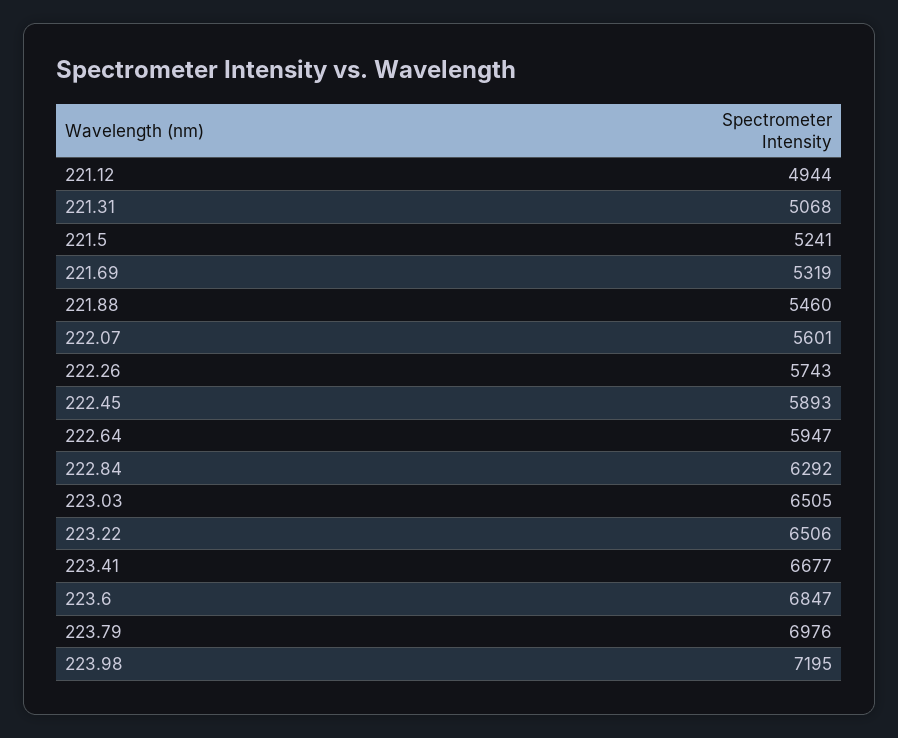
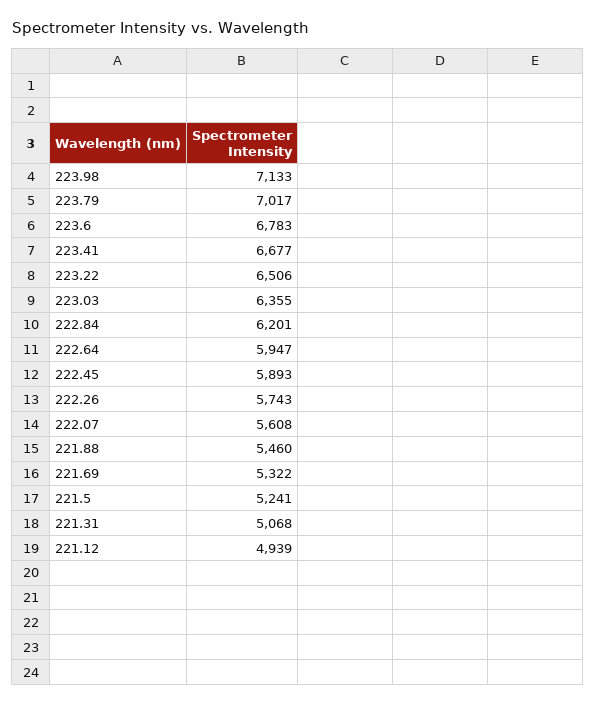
221.12: 4944 -> 4939
221.69: 5319 -> 5322
222.07: 5601 -> 5608
222.84: 6292 -> 6201
223.03: 6505 -> 6355
223.6: 6847 -> 6783
223.79: 6976 -> 7017
223.98: 7195 -> 7133

